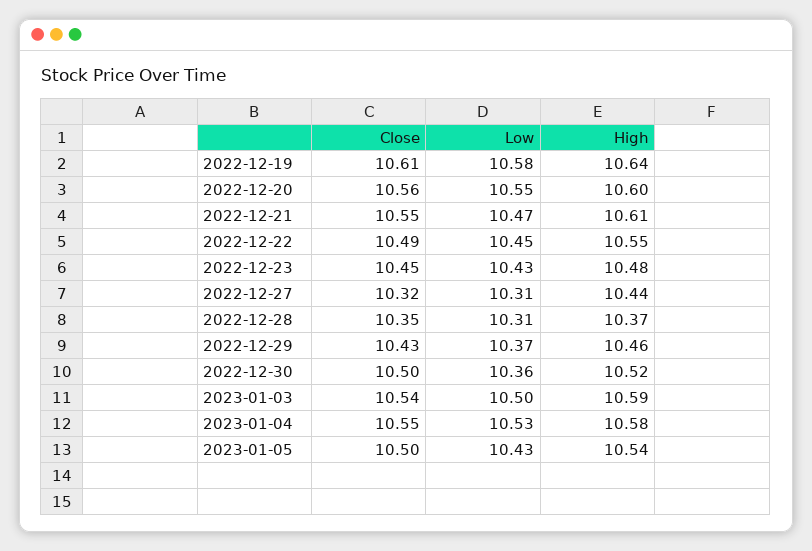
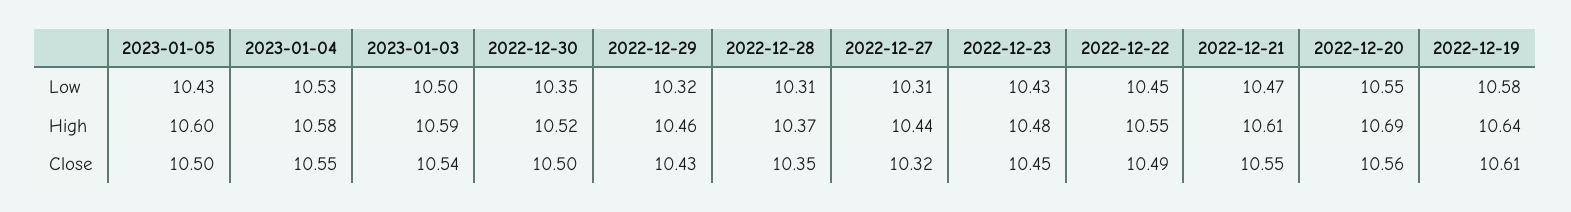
High, 2022-12-20: 10.6 -> 10.69
Low, 2022-12-29: 10.37 -> 10.32
Low, 2022-12-30: 10.36 -> 10.35
High, 2023-01-05: 10.54 -> 10.6

